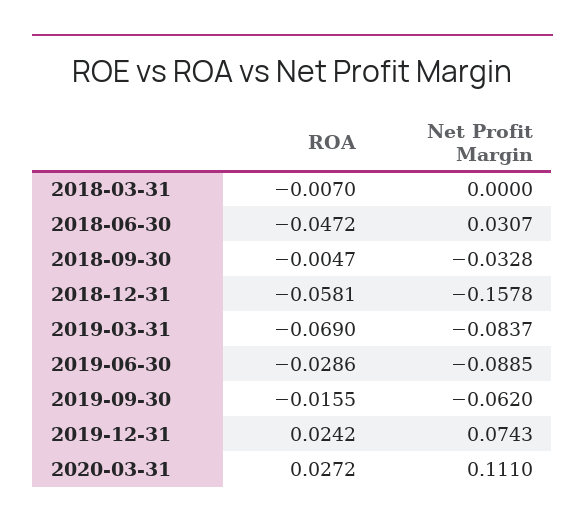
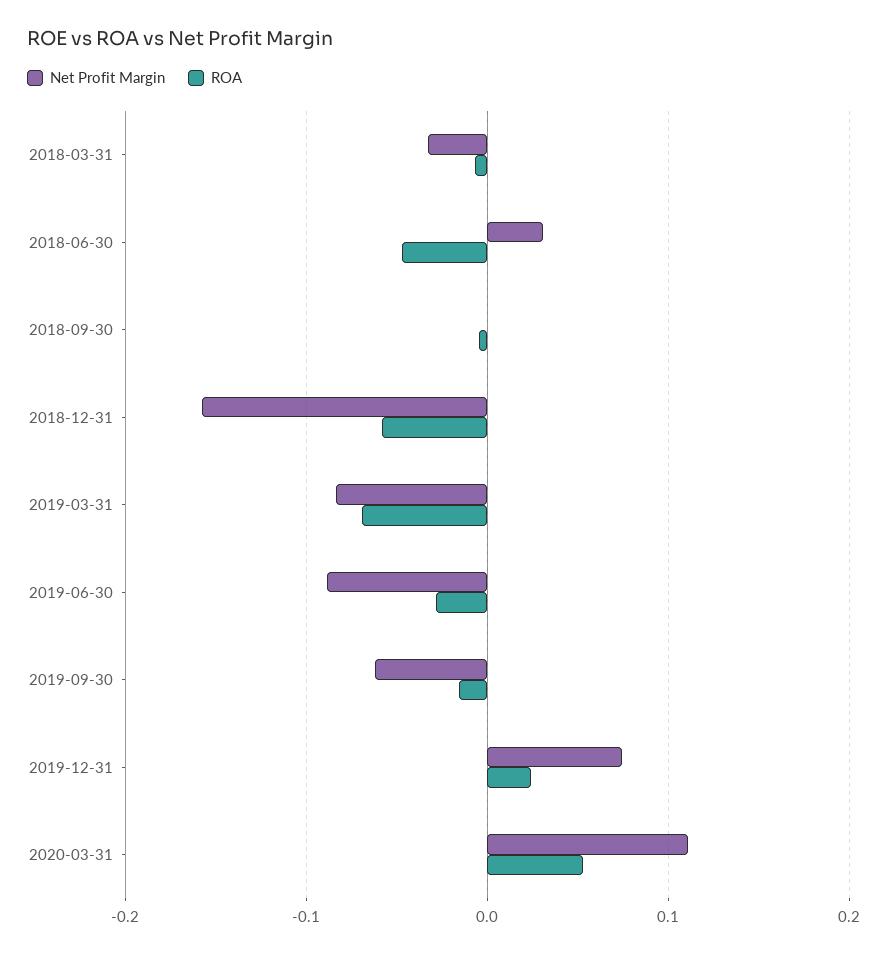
Net Profit Margin, 2018-03-31: 0 -> -0.03
Net Profit Margin, 2018-09-30: -0.0328 -> 0
ROA, 2020-03-31: 0.0272 -> 0.05

